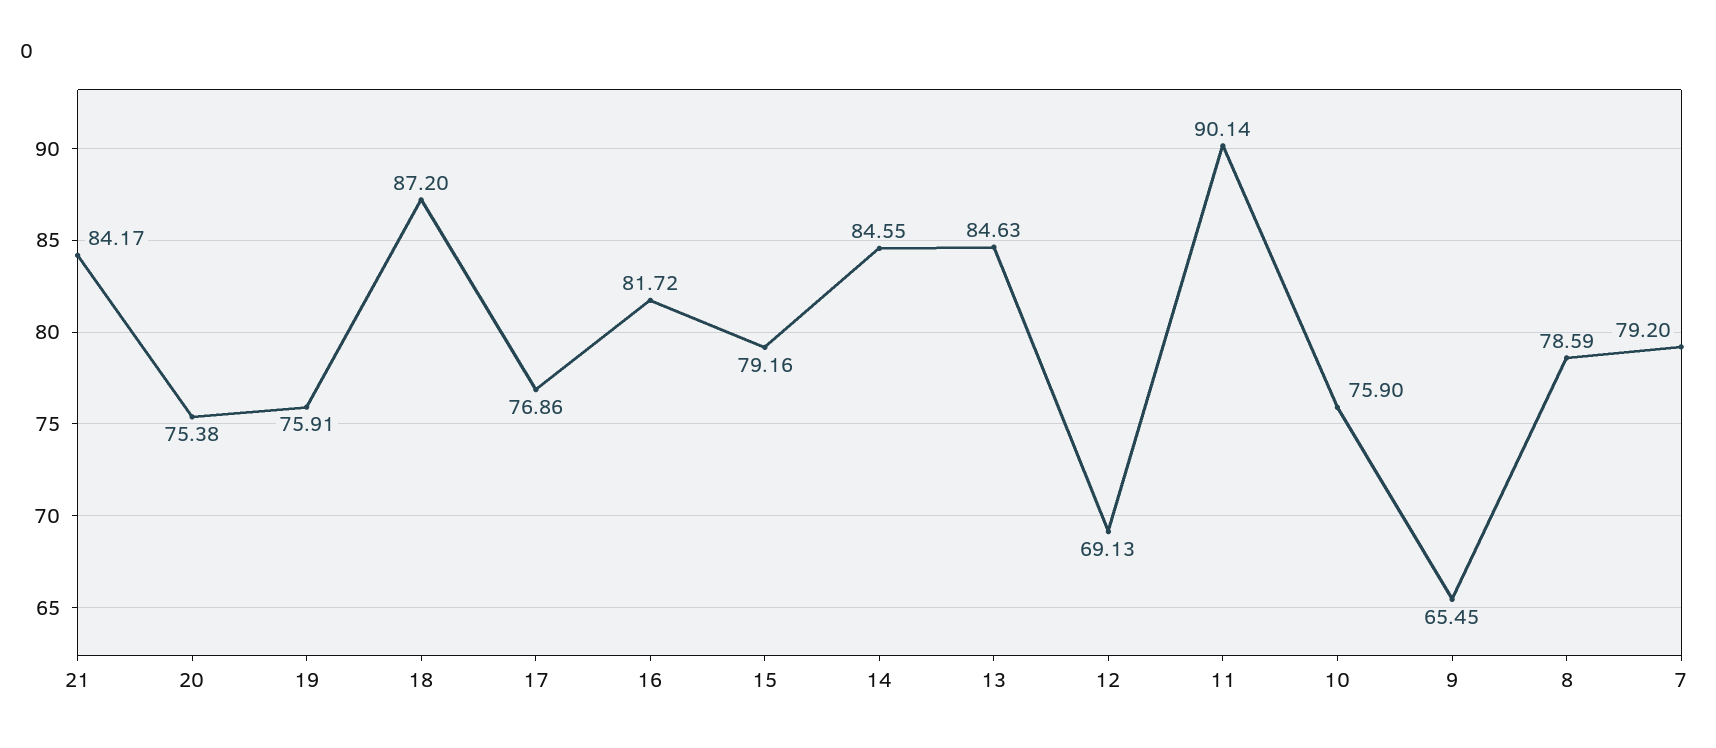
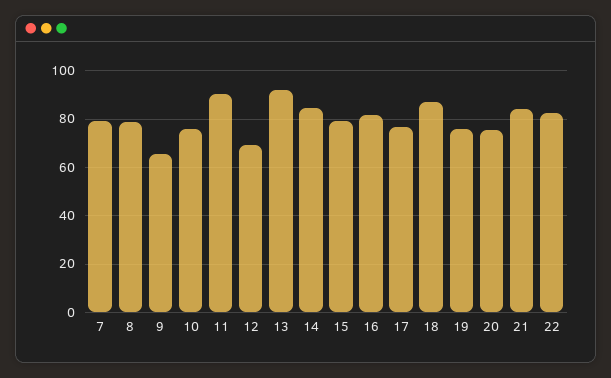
13: 84.63 -> 92.5
22: none -> 82.5

